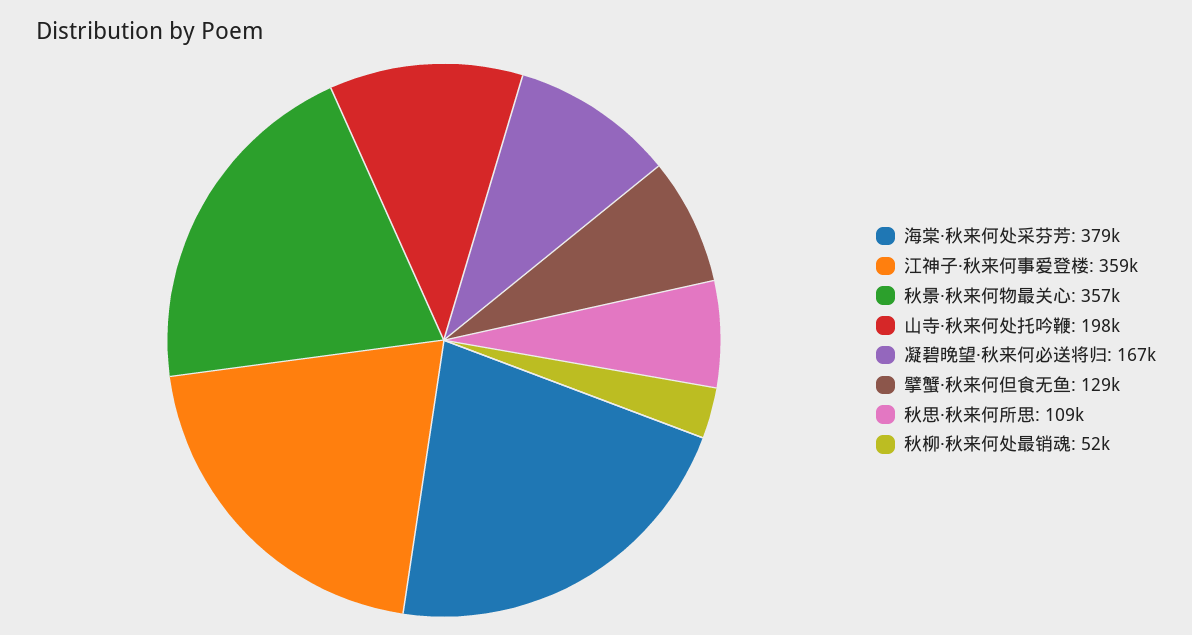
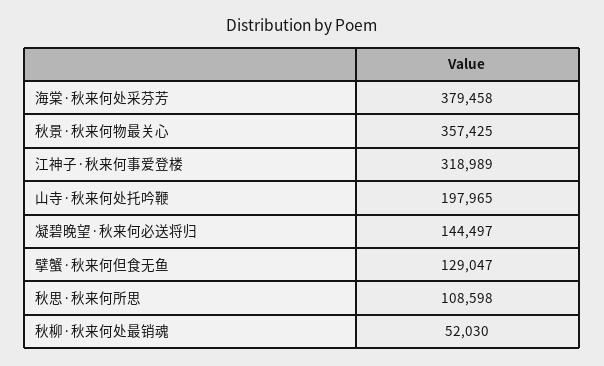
江神子·秋来何事爱登楼: 359000 -> 318989
凝碧晚望·秋来何必送将归: 167000 -> 144497

